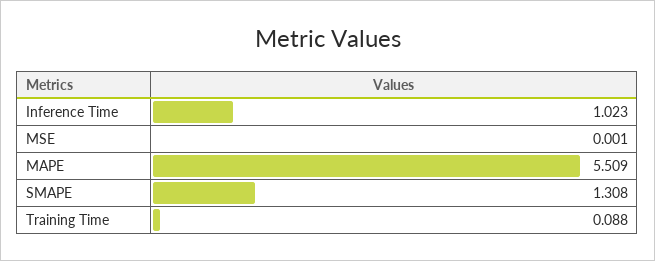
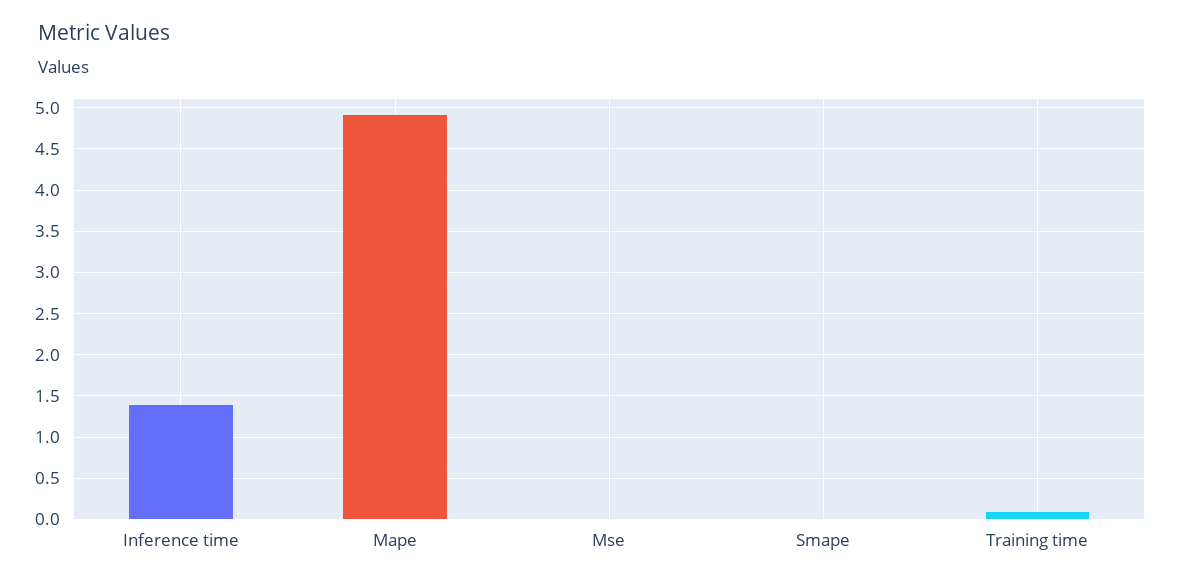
Inference Time: 1.023 -> 1.4
MAPE: 5.509 -> 4.9
SMAPE: 1.308 -> 0

